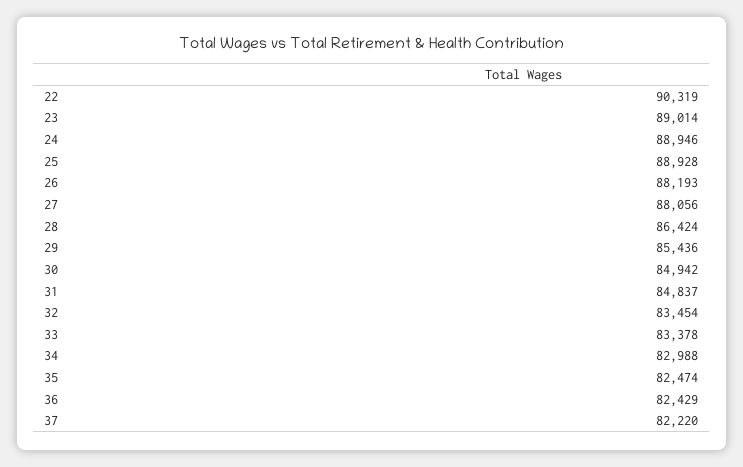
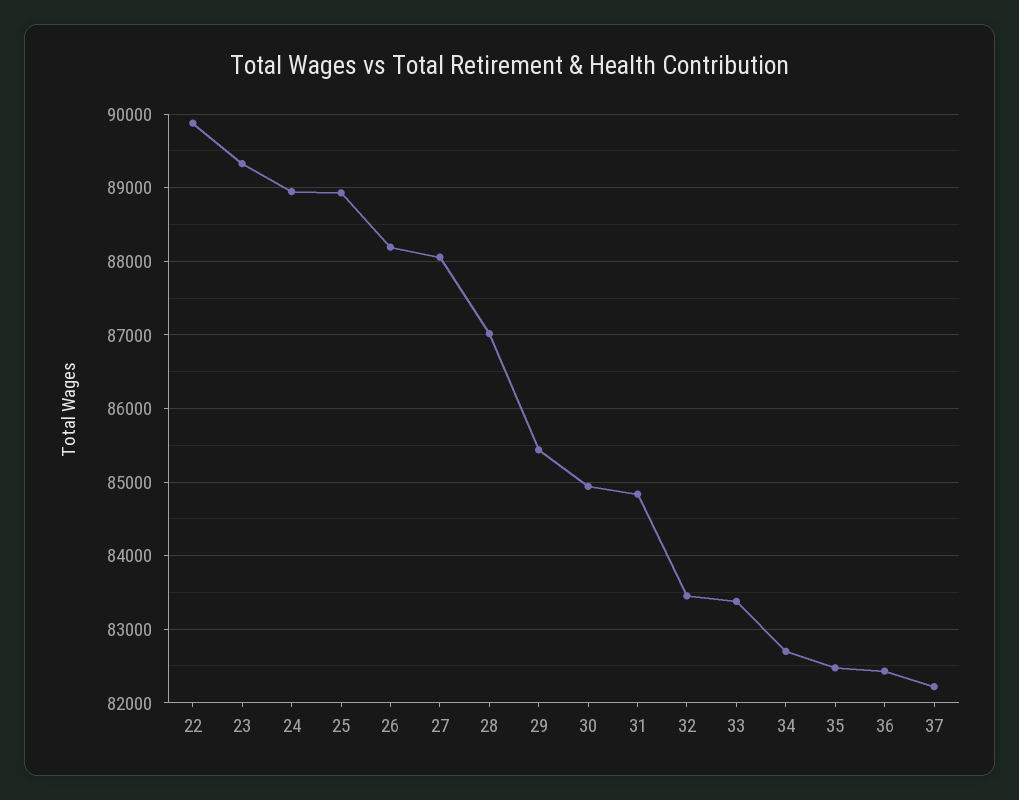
22: 90319 -> 89900
23: 89014 -> 89300
28: 86424 -> 87000
34: 82988 -> 82700

